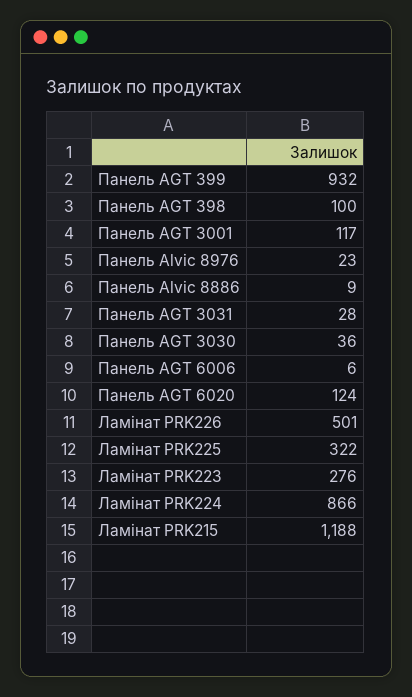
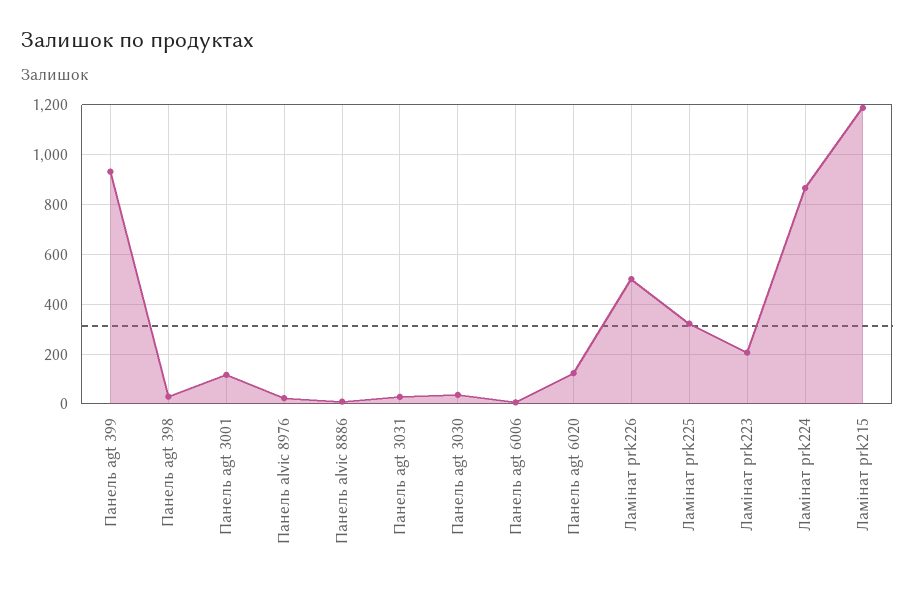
Панель AGT 398: 100 -> 25
Ламінат PRK223: 276 -> 200

